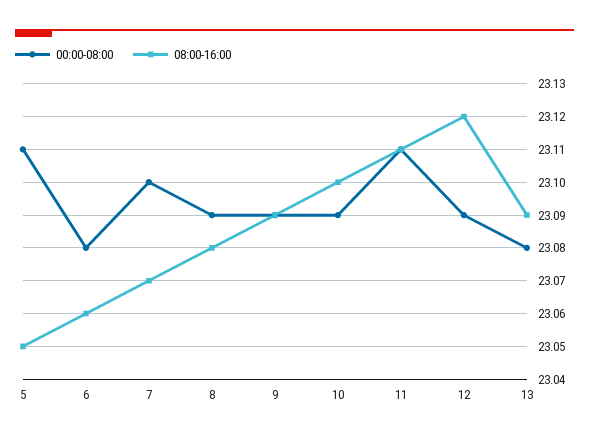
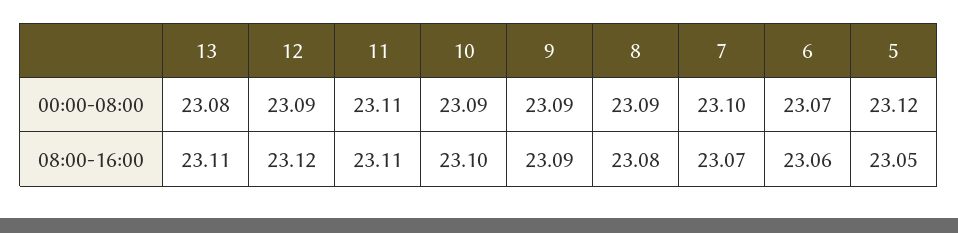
00:00-08:00, 5: 23.11 -> 23.12
00:00-08:00, 6: 23.08 -> 23.07
08:00-16:00, 13: 23.09 -> 23.11

